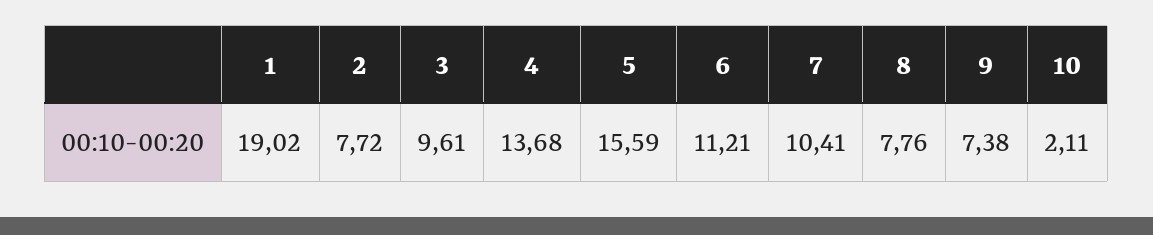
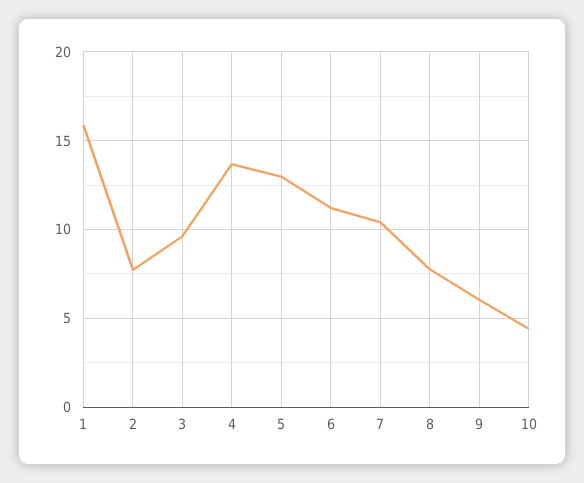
1: 19.02 -> 16
5: 15.59 -> 13
9: 7.38 -> 6
10: 2.11 -> 4.5

